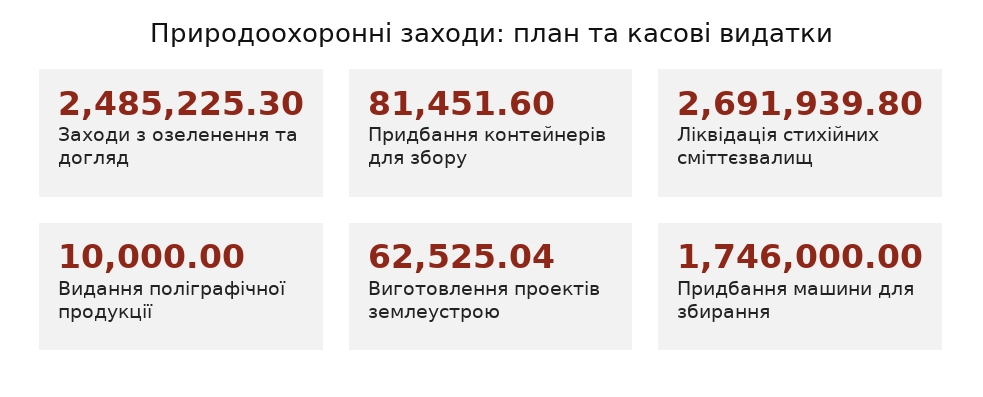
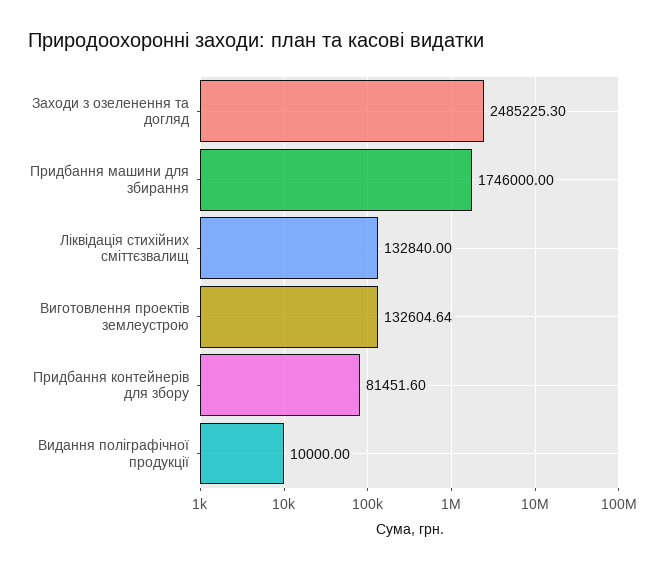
Ліквідація стихійних сміттєзвалищ: 2691939.8 -> 132840
Виготовлення проектів землеустрою: 62525.04 -> 132604.64

